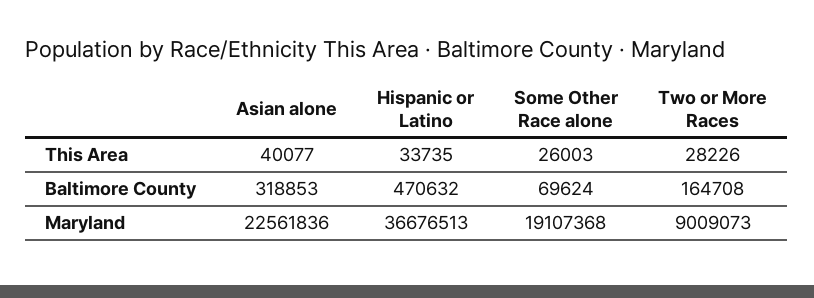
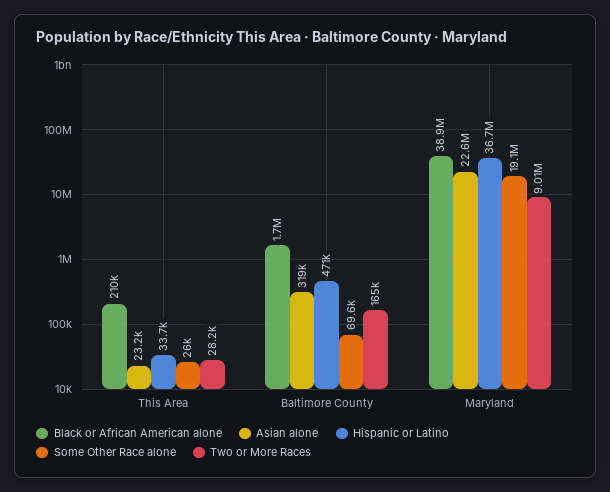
Asian alone, This Area: 40077 -> 23200
Black or African American alone, This Area: none -> 210000
Black or African American alone, Baltimore County: none -> 1700000
Black or African American alone, Maryland: none -> 38900000

